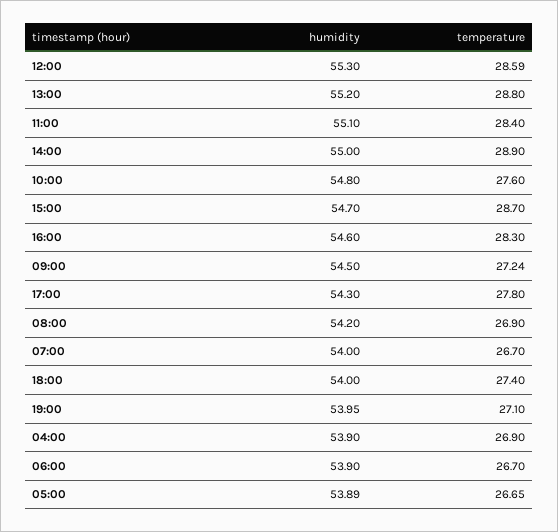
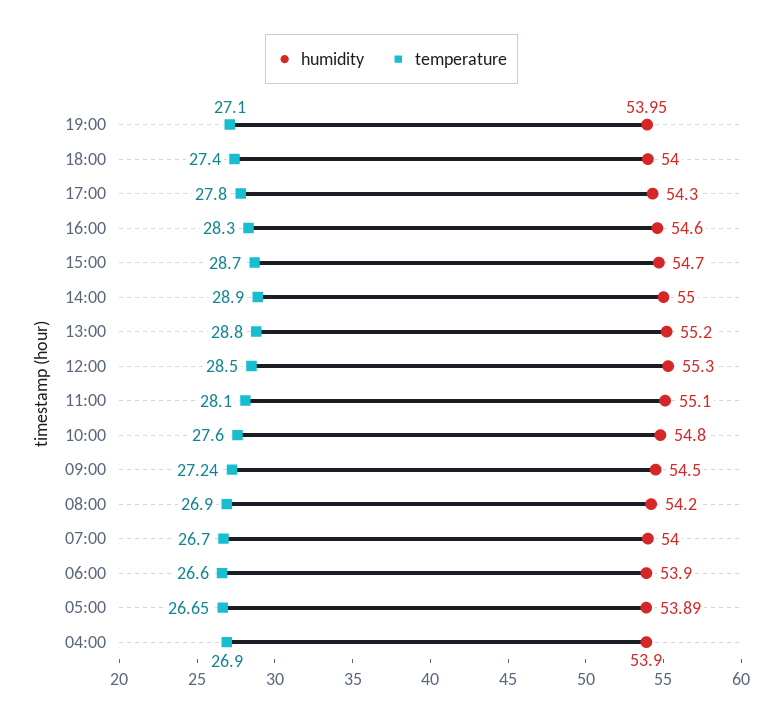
temperature, 12:00: 28.59 -> 28.5
temperature, 11:00: 28.4 -> 28.1
temperature, 06:00: 26.7 -> 26.6

